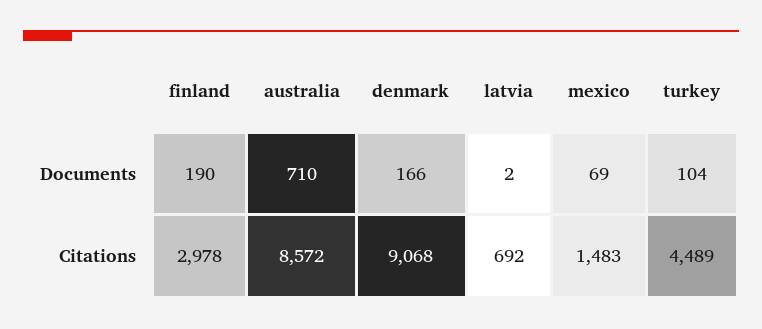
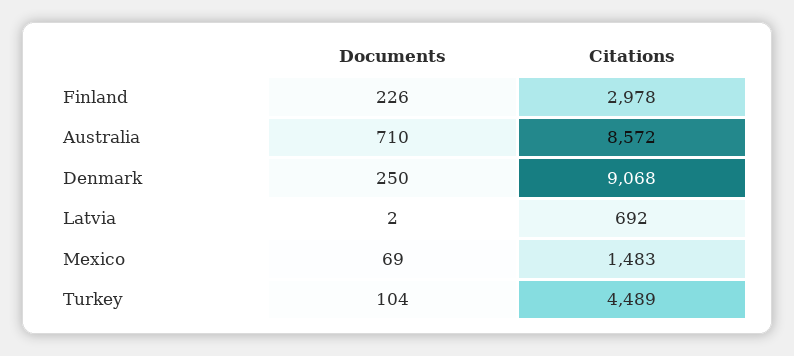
finland, Documents: 190 -> 226
denmark, Documents: 166 -> 250

